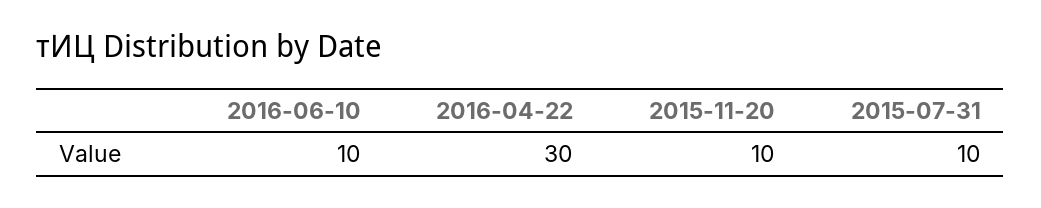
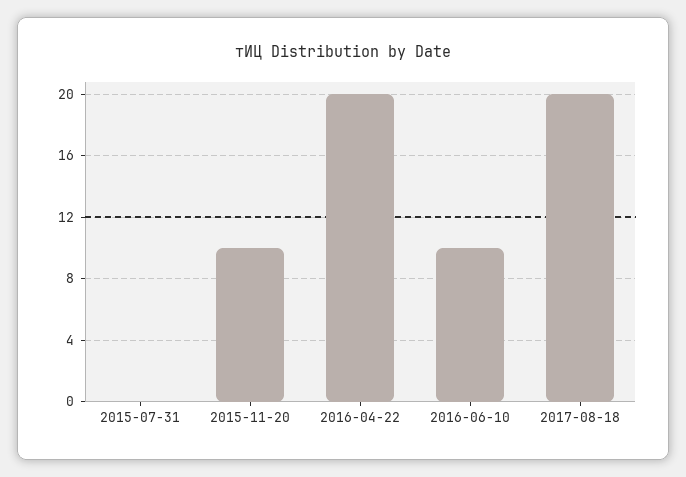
2016-04-22: 30 -> 20
2015-07-31: 10 -> 0
2017-08-18: none -> 20

